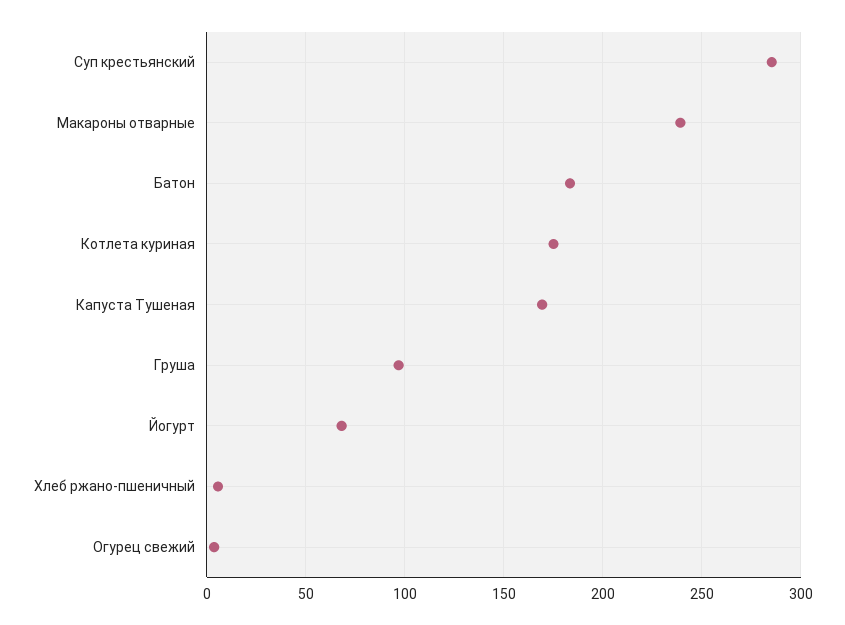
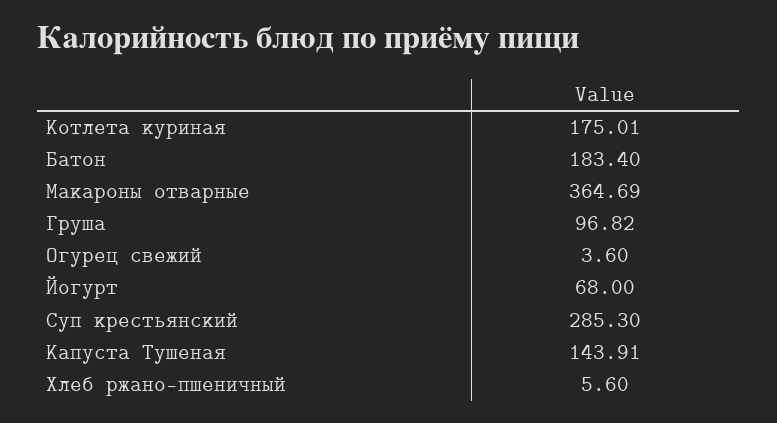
Макароны отварные: 240 -> 364.69
Капуста Тушеная: 170 -> 143.91

